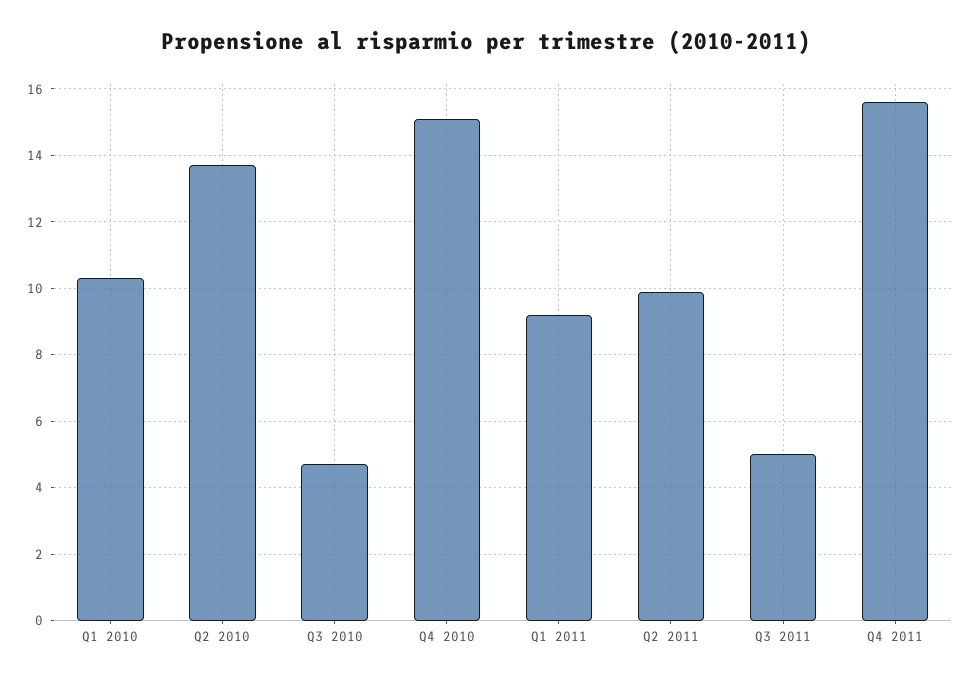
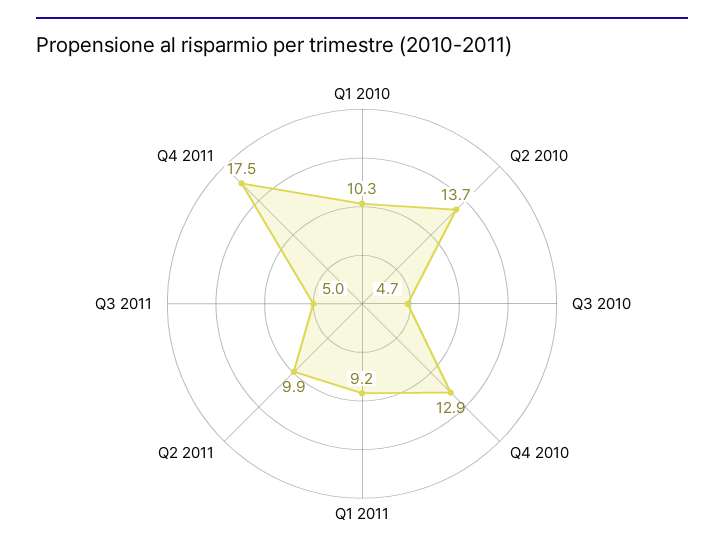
Q4 2010: 15 -> 12.9
Q4 2011: 15.5 -> 17.5

